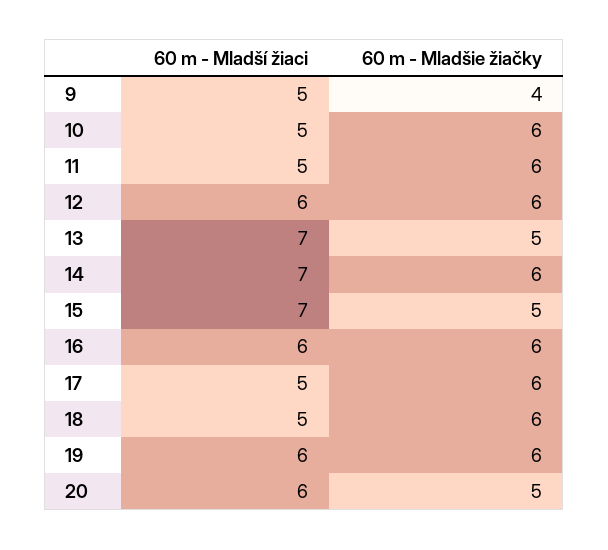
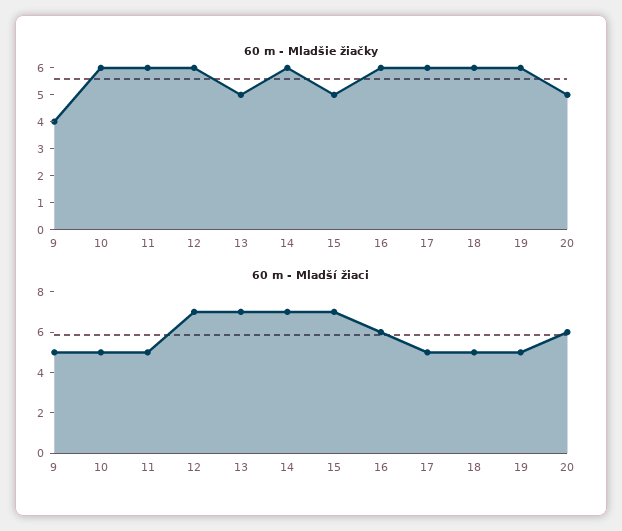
60 m - Mladší žiaci, 12: 6 -> 7
60 m - Mladší žiaci, 19: 6 -> 5

